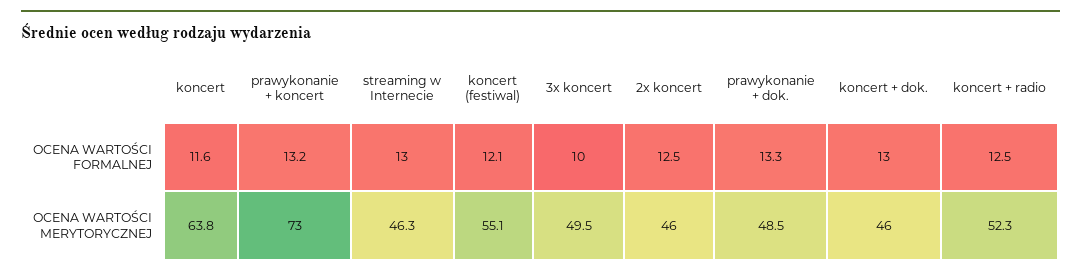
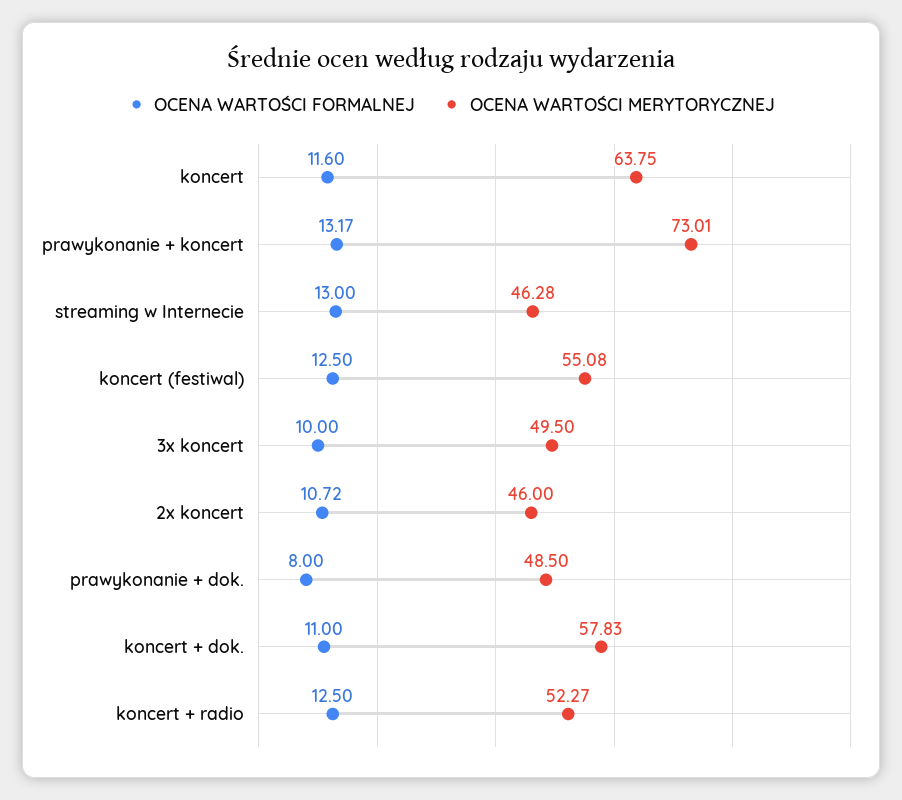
OCENA WARTOŚCI FORMALNEJ, koncert (festiwal): 12.1 -> 12.5
OCENA WARTOŚCI FORMALNEJ, 2x koncert: 12.5 -> 10.72
OCENA WARTOŚCI FORMALNEJ, prawykonanie + dok.: 13.3 -> 8
OCENA WARTOŚCI FORMALNEJ, koncert + dok.: 13 -> 11
OCENA WARTOŚCI MERYTORYCZNEJ, koncert + dok.: 46 -> 57.83

